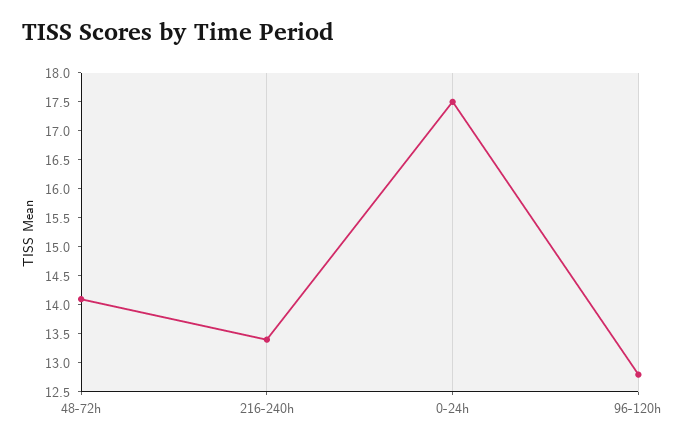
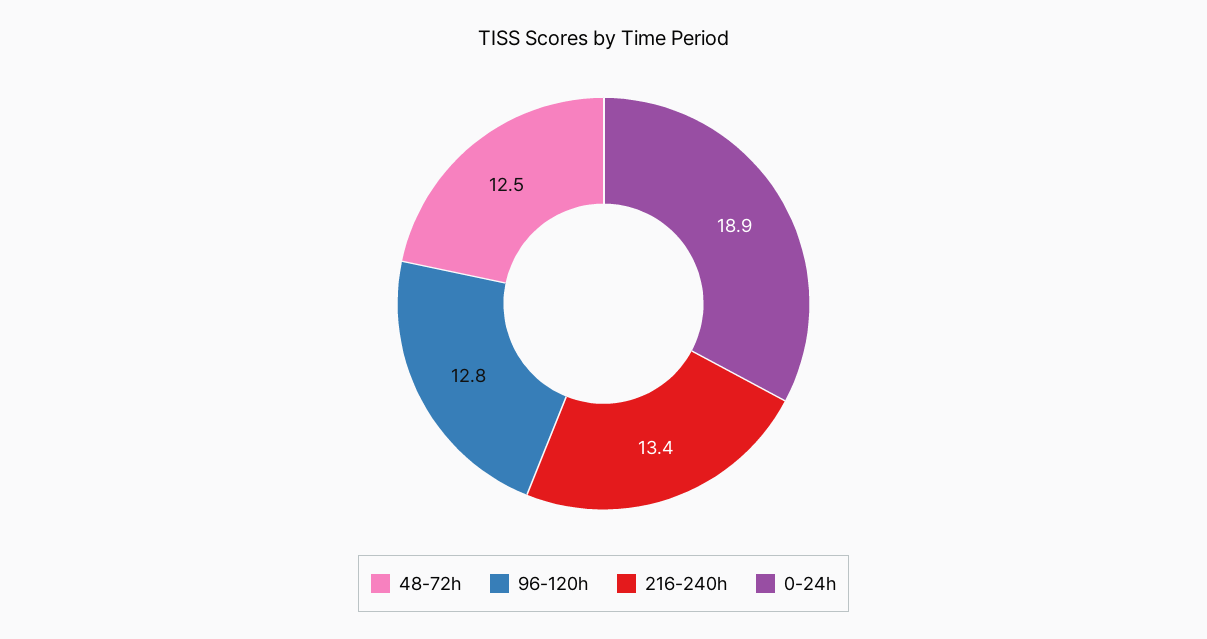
48-72h: 14 -> 12.5
0-24h: 17.5 -> 18.9

